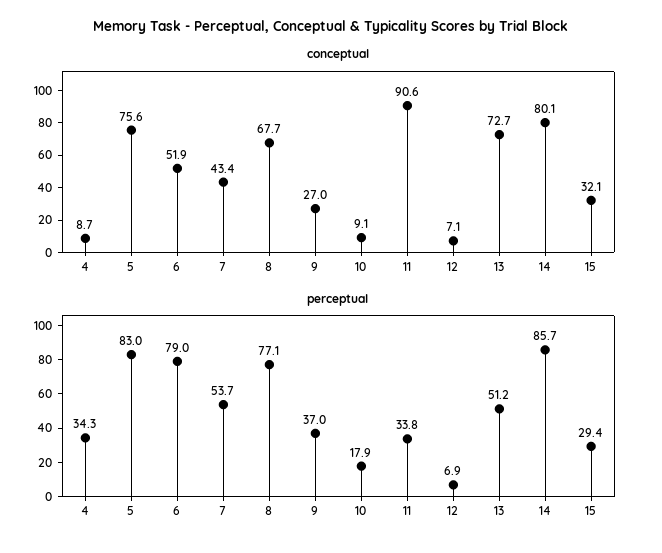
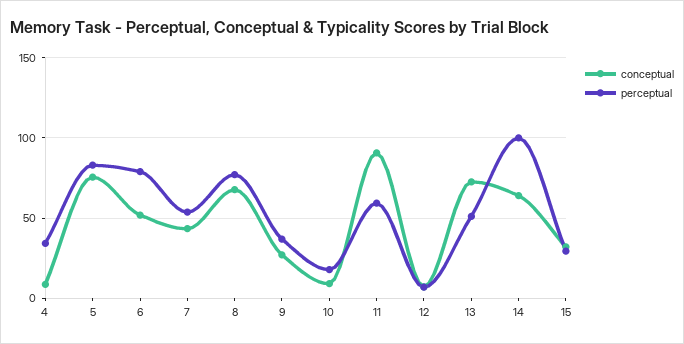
conceptual, 14: 80.1 -> 65
perceptual, 11: 33.8 -> 60
perceptual, 14: 85.7 -> 100

